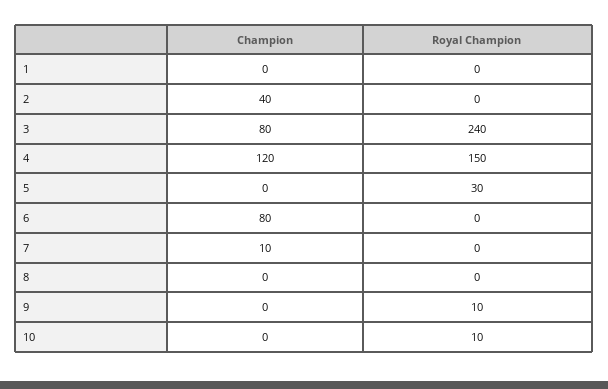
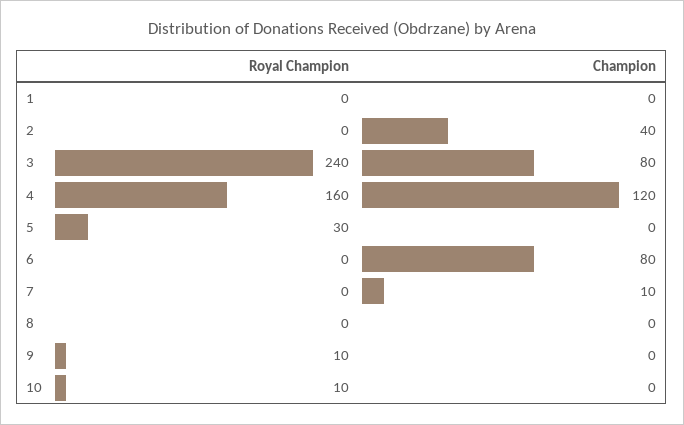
Royal Champion, 4: 150 -> 160

